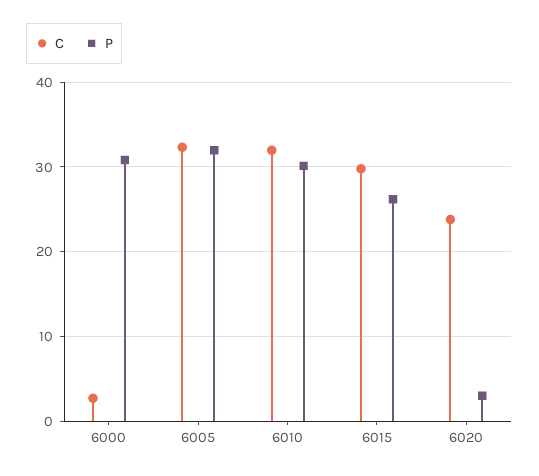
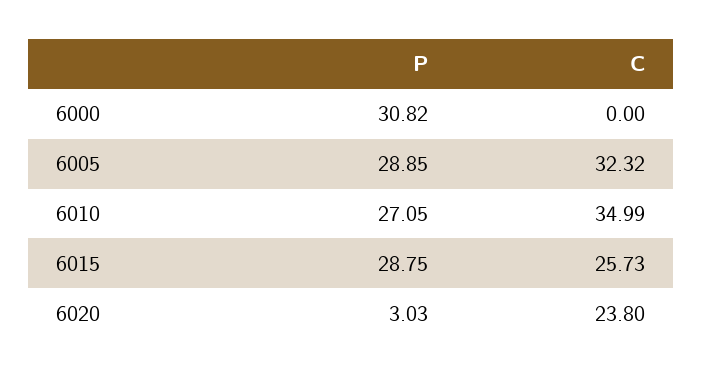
C, 6000: 3 -> 0
P, 6005: 32 -> 28.85
C, 6010: 32 -> 34.99
P, 6010: 30 -> 27.05
C, 6015: 30 -> 25.73
P, 6015: 26 -> 28.75

